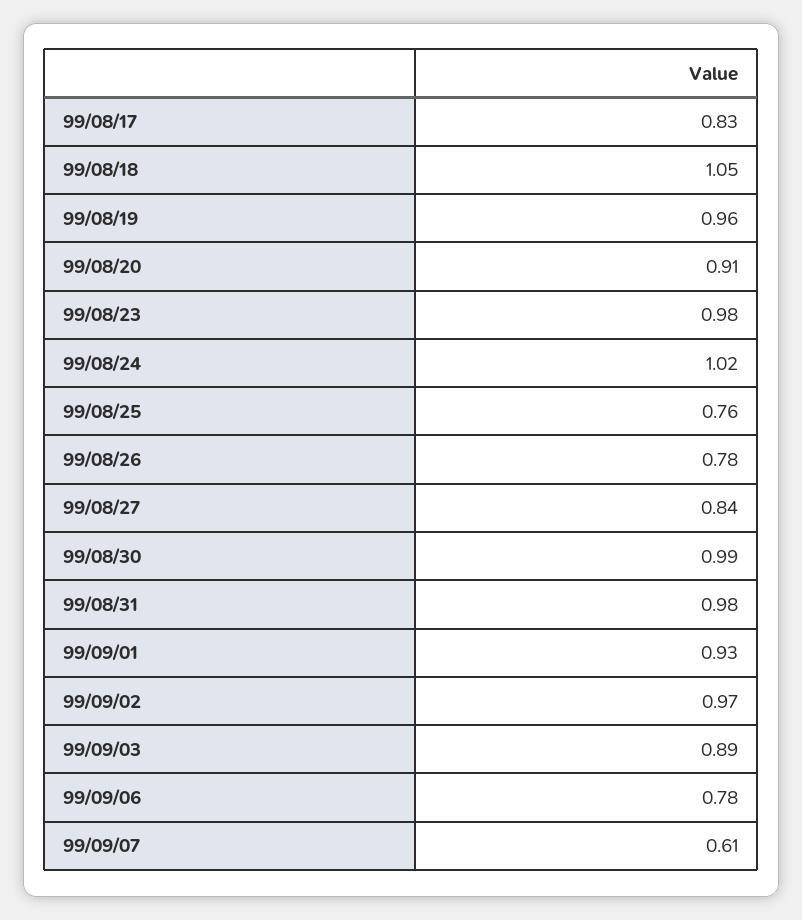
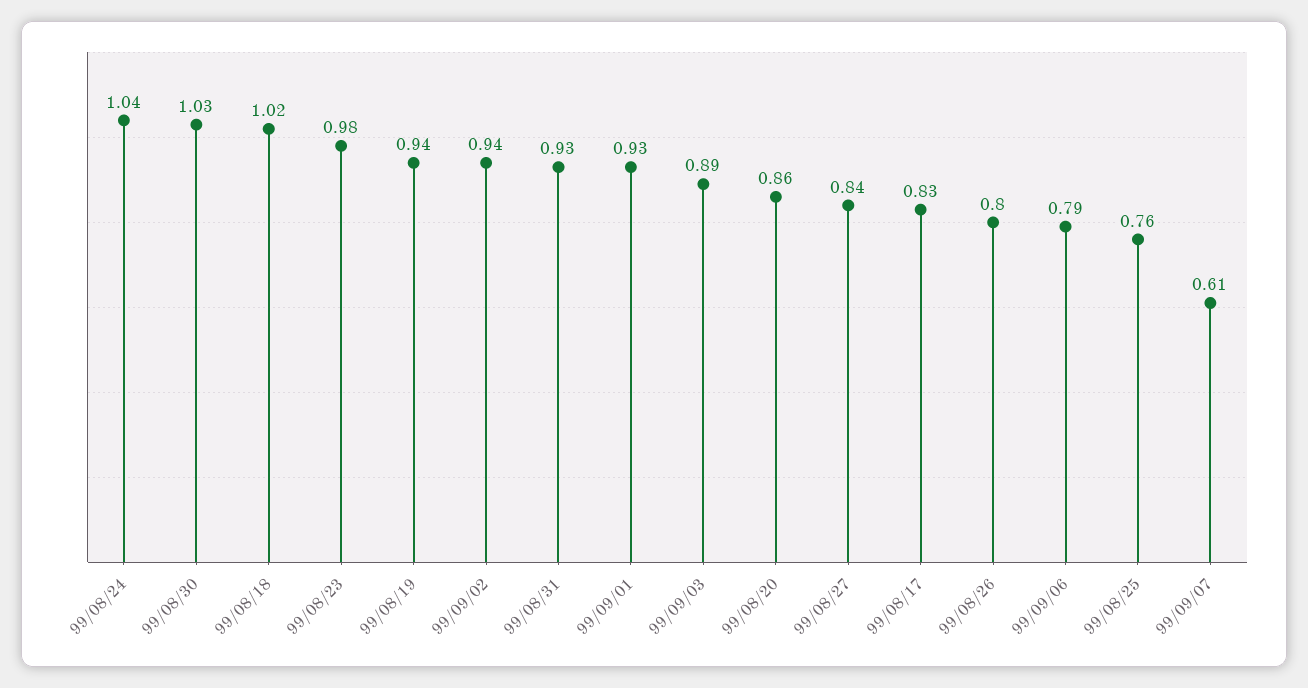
99/08/18: 1.05 -> 1.02
99/08/19: 0.96 -> 0.94
99/08/20: 0.91 -> 0.86
99/08/24: 1.02 -> 1.04
99/08/26: 0.78 -> 0.8
99/08/30: 0.99 -> 1.03
99/08/31: 0.98 -> 0.93
99/09/02: 0.97 -> 0.94
99/09/06: 0.78 -> 0.79

